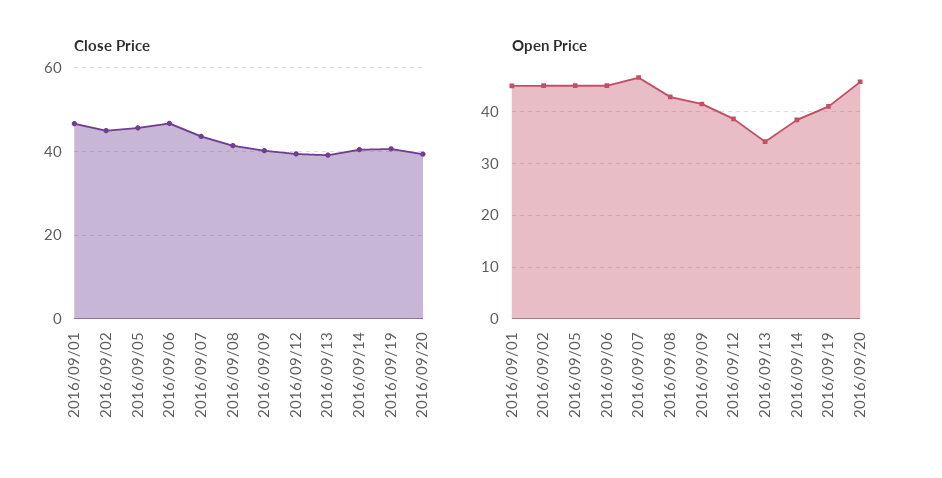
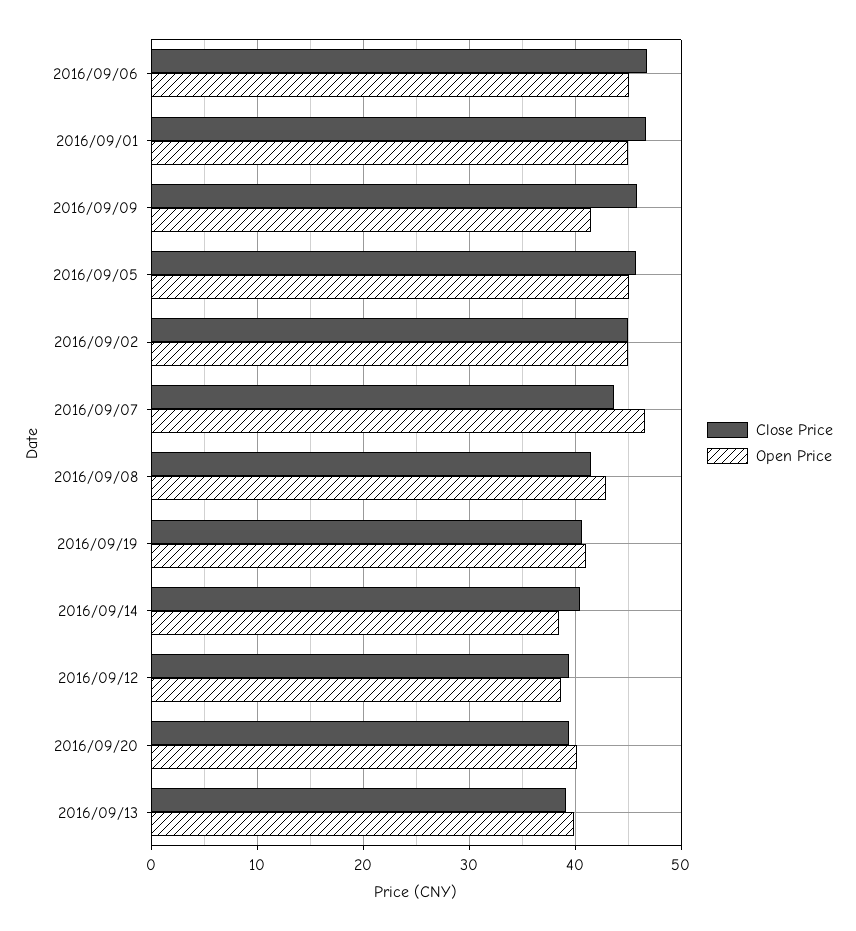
Close Price, 2016/09/09: 40 -> 46
Open Price, 2016/09/13: 34 -> 40
Open Price, 2016/09/20: 46 -> 40

